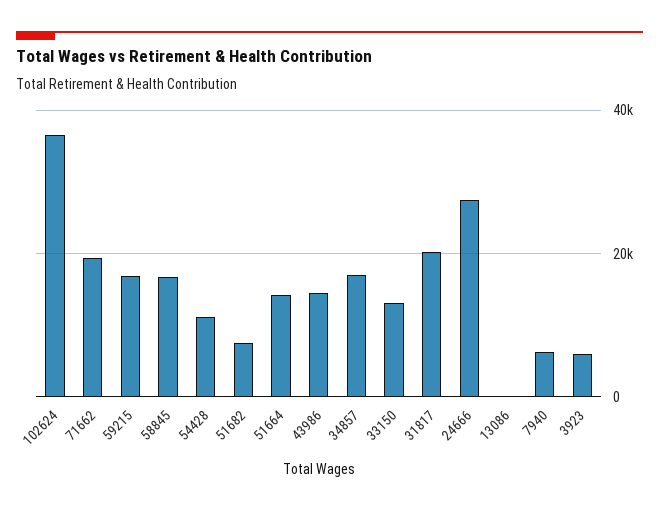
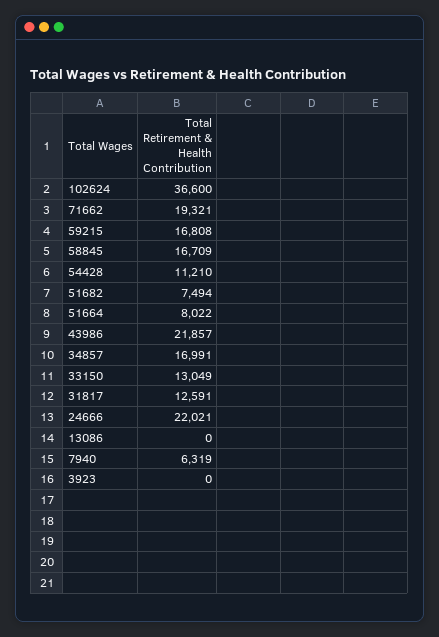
51664: 14000 -> 8022
43986: 14000 -> 21857
31817: 20000 -> 12591
24666: 28000 -> 22021
3923: 6000 -> 0

